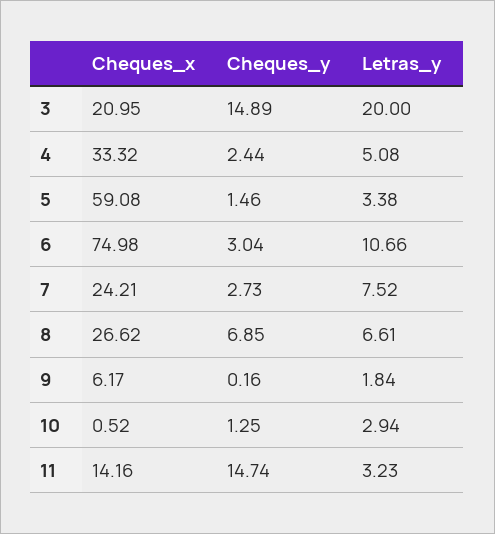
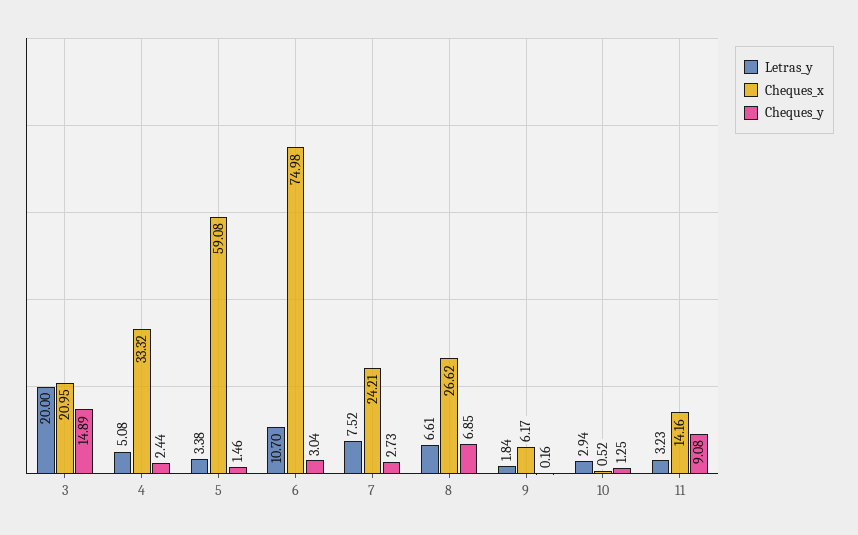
Letras_y, 6: 10.66 -> 10.7
Cheques_y, 11: 14.74 -> 9.08

